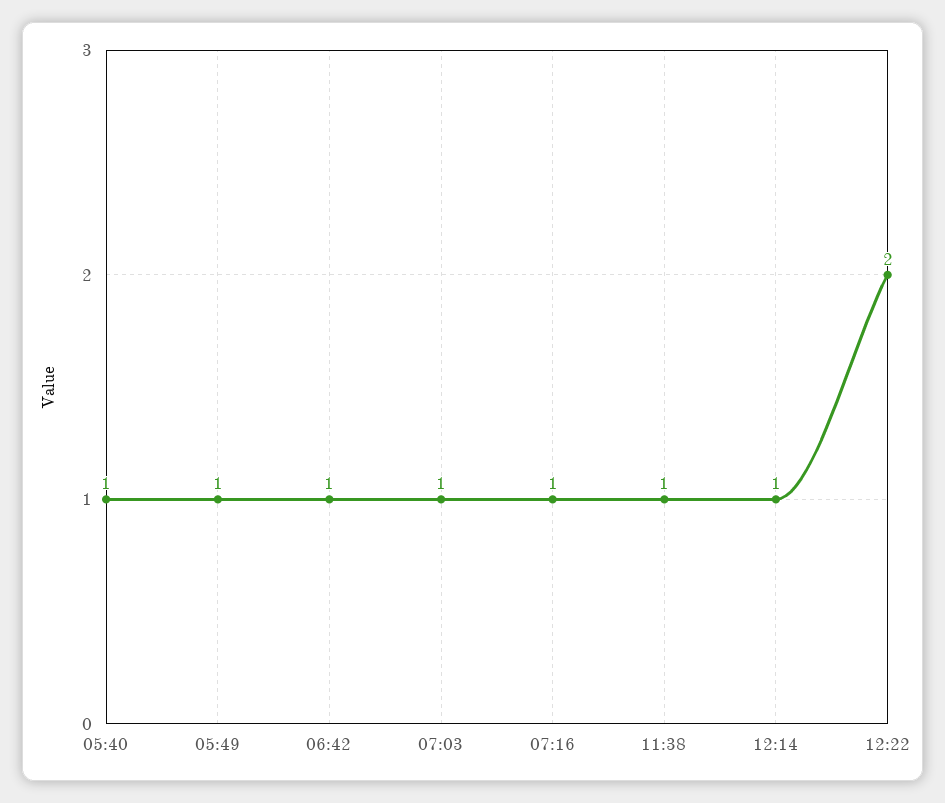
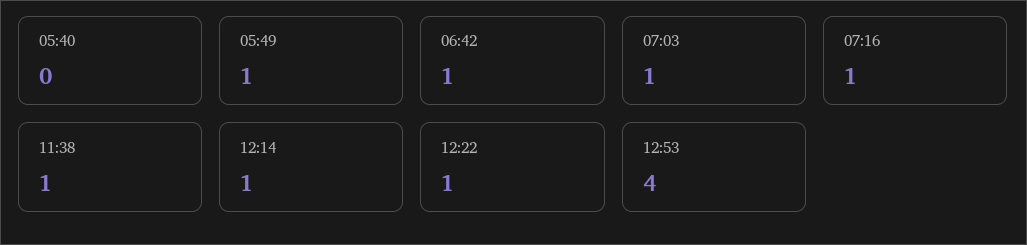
05:40: 1 -> 0
12:22: 2 -> 1
12:53: none -> 4

